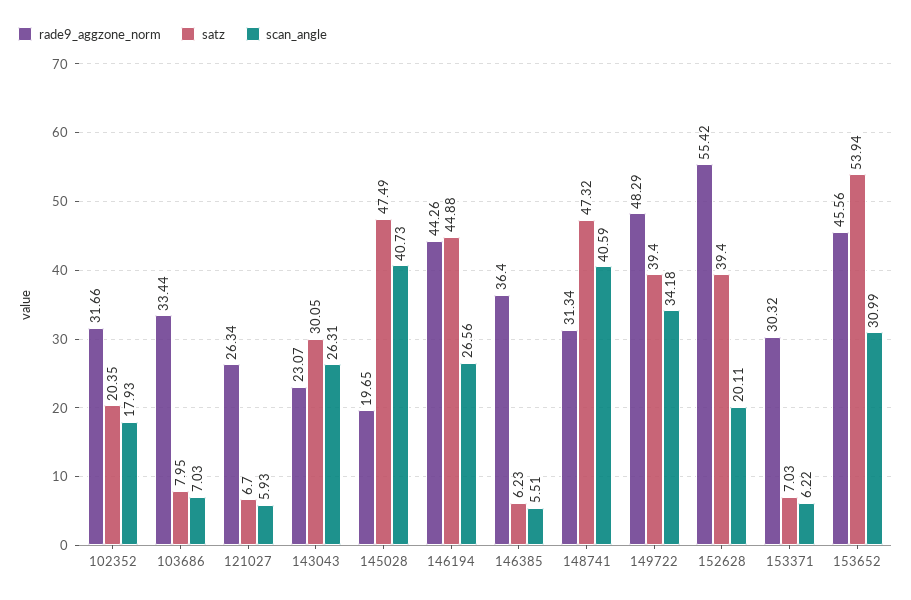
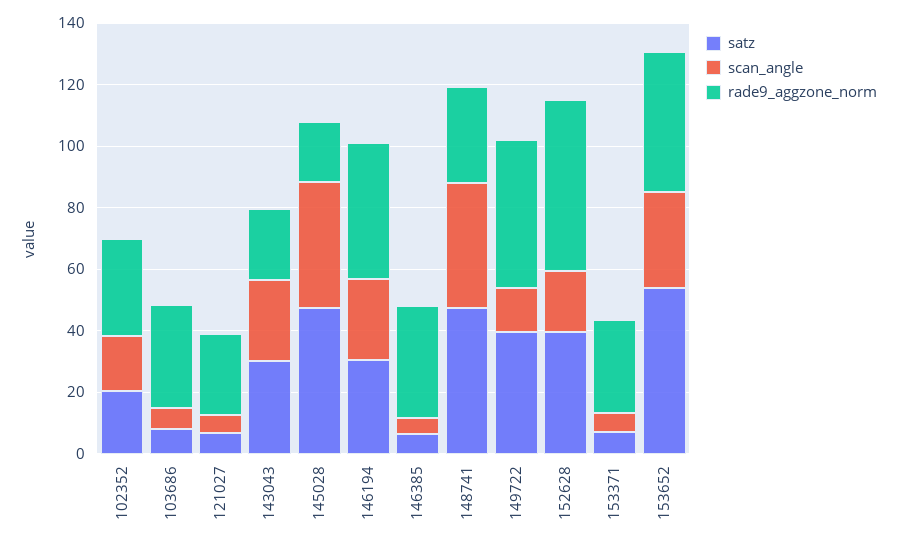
satz, 146194: 44.88 -> 30
scan_angle, 149722: 34.18 -> 15

